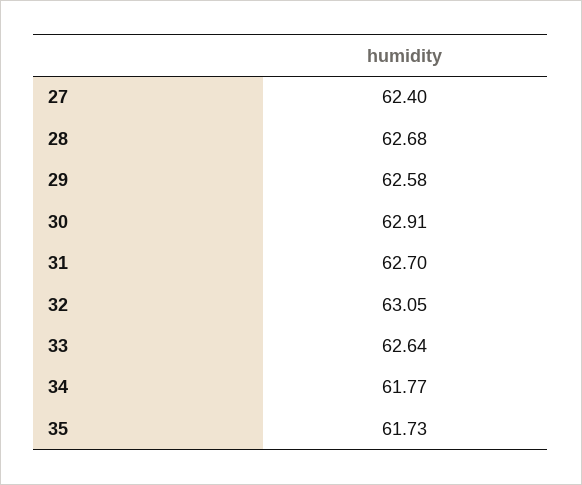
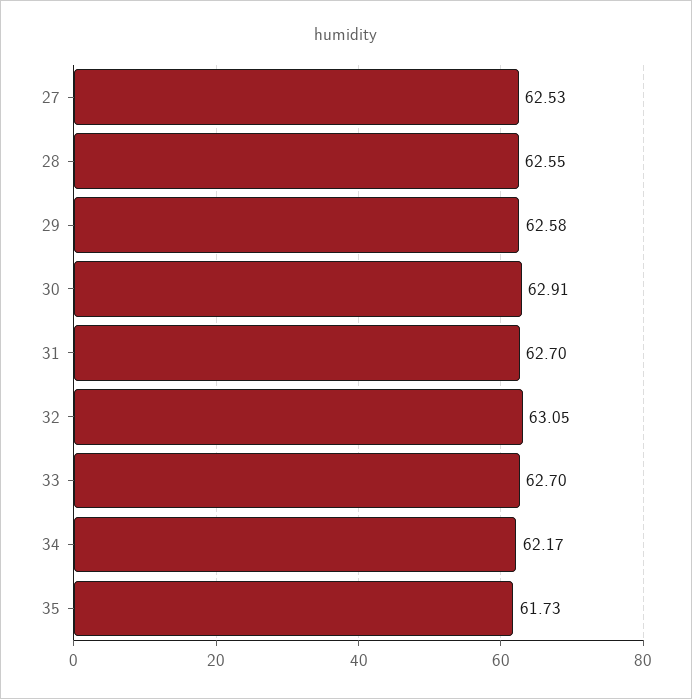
27: 62.4 -> 62.53
28: 62.68 -> 62.55
33: 62.64 -> 62.7
34: 61.77 -> 62.17

